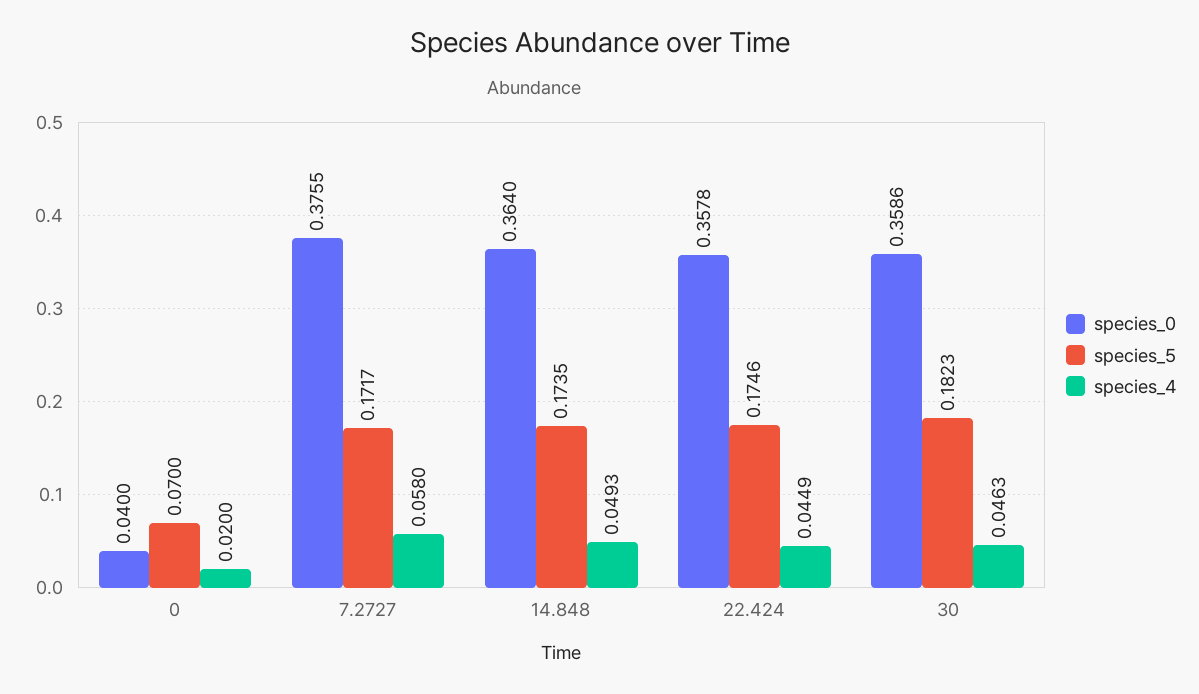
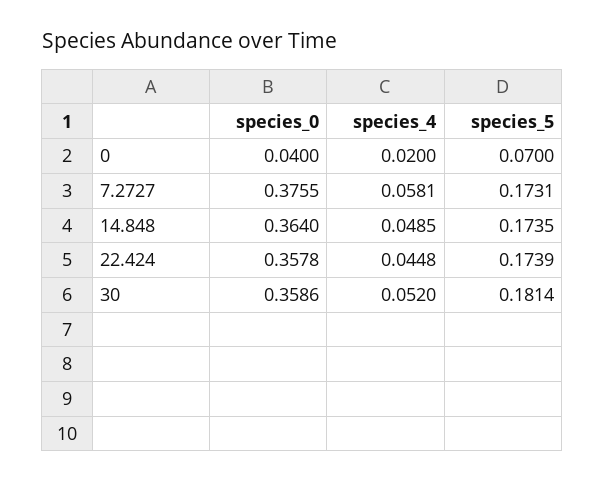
species_5, 7.2727: 0.1717 -> 0.1731
species_4, 7.2727: 0.058 -> 0.0581
species_4, 14.848: 0.0493 -> 0.0485
species_5, 22.424: 0.1746 -> 0.1739
species_4, 22.424: 0.0449 -> 0.0448
species_5, 30: 0.1823 -> 0.1814
species_4, 30: 0.0463 -> 0.052

